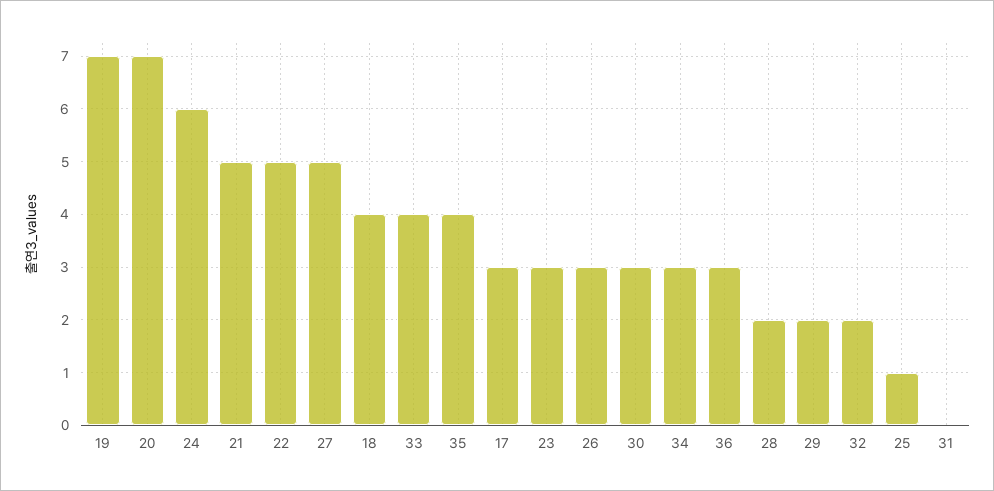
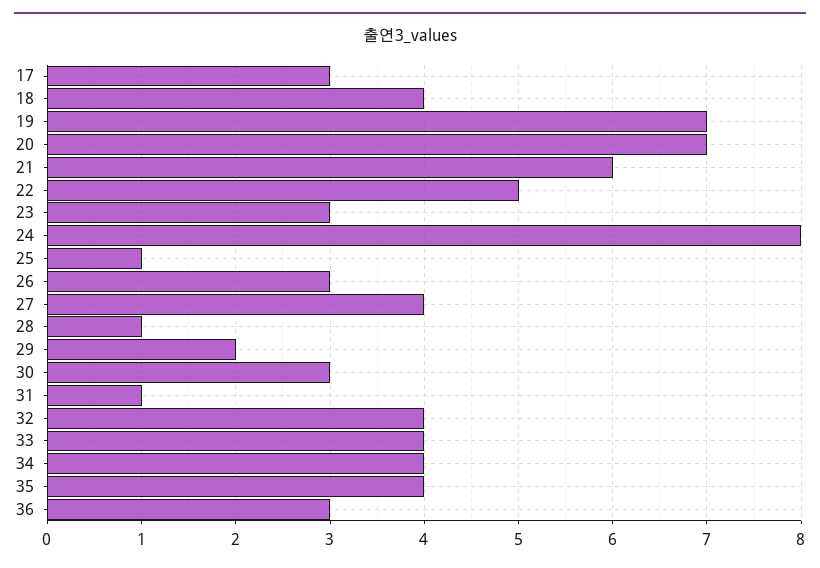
24: 6 -> 8
21: 5 -> 6
27: 5 -> 4
34: 3 -> 4
28: 2 -> 1
32: 2 -> 4
31: 0 -> 1

